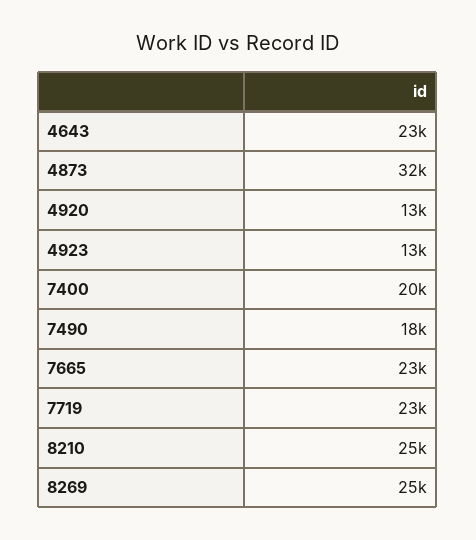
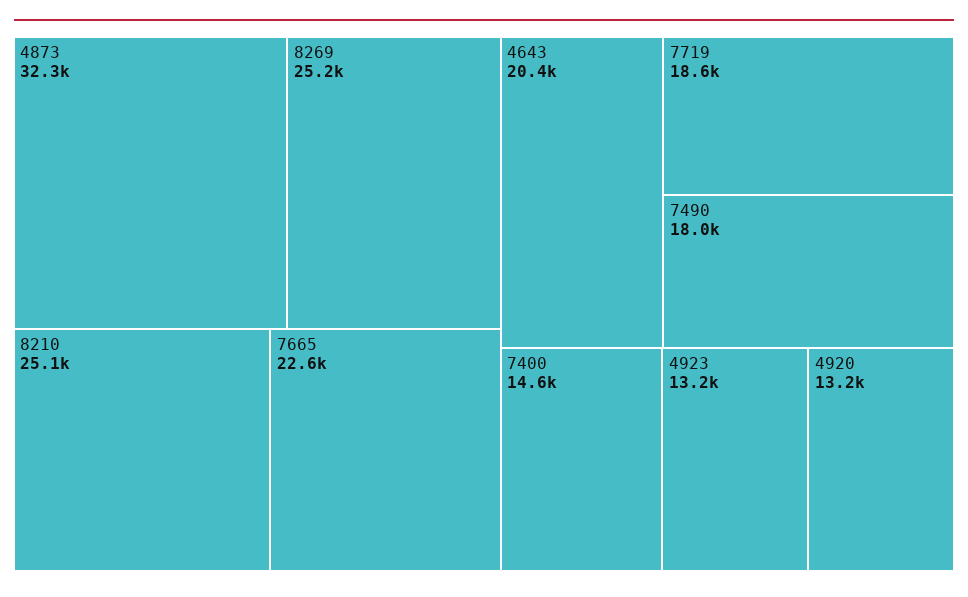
4643: 23000 -> 20400
7400: 20000 -> 14600
7719: 23000 -> 18600

